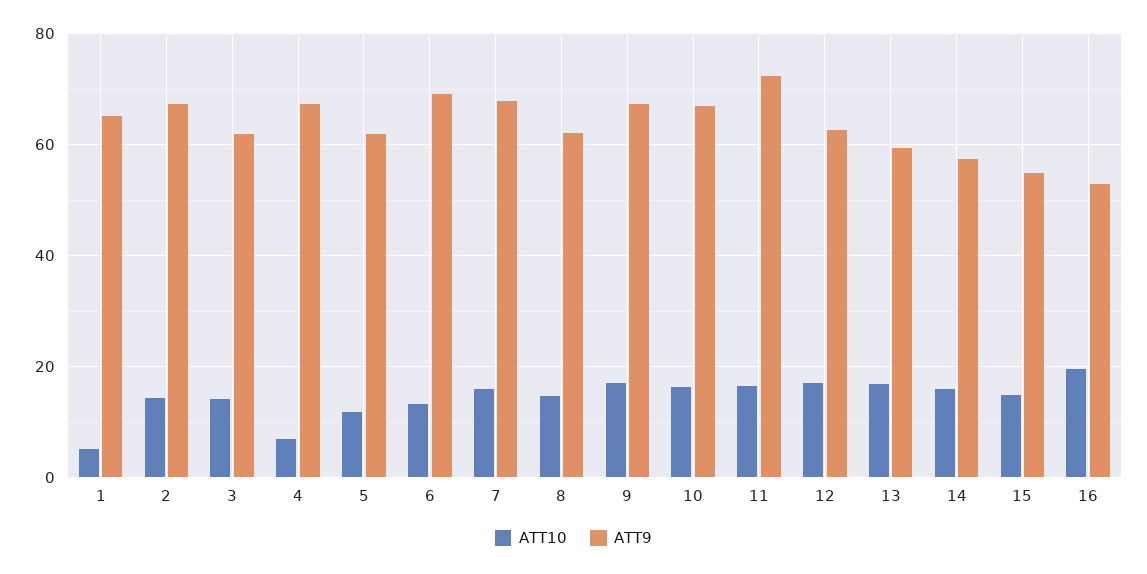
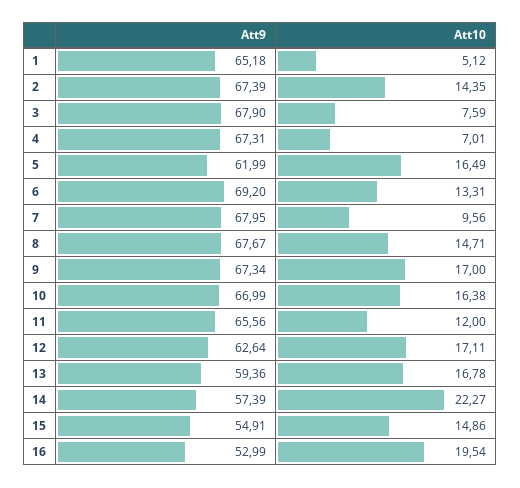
ATT10, 3: 14 -> 7.59
ATT9, 3: 62 -> 67.9
ATT10, 5: 12 -> 16.49
ATT10, 7: 16 -> 9.56
ATT9, 8: 62 -> 67.67
ATT10, 11: 16 -> 12
ATT9, 11: 72 -> 65.56
ATT10, 14: 16 -> 22.27

